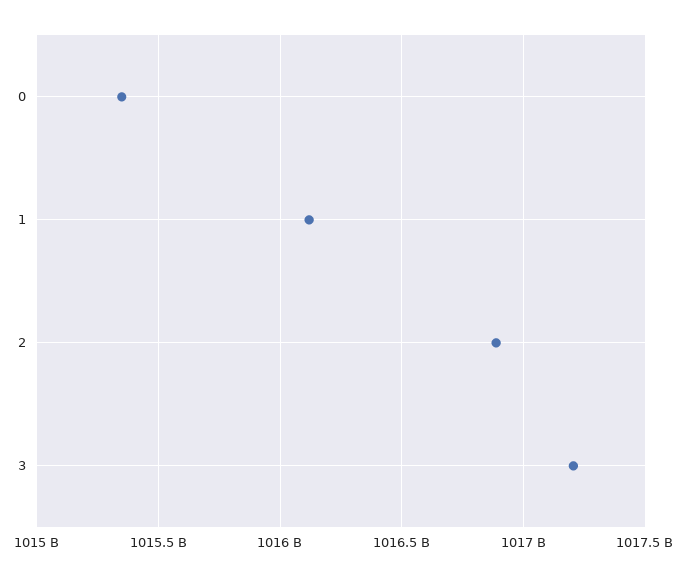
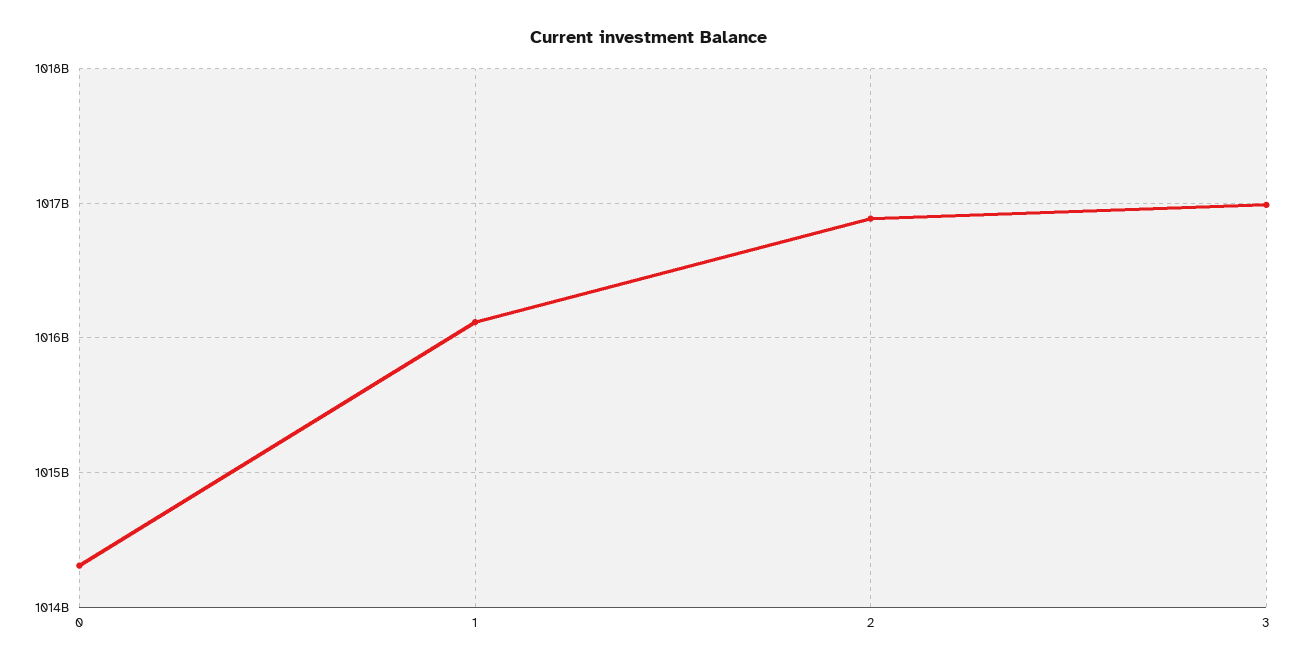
0: 1015350000000 -> 1014300000000
3: 1017200000000 -> 1017000000000

